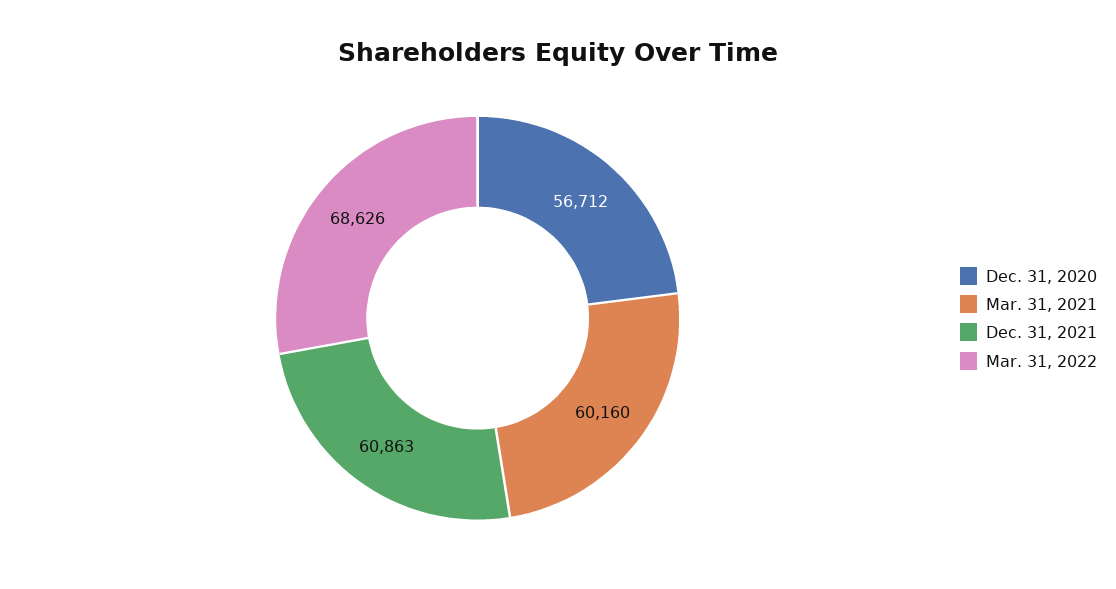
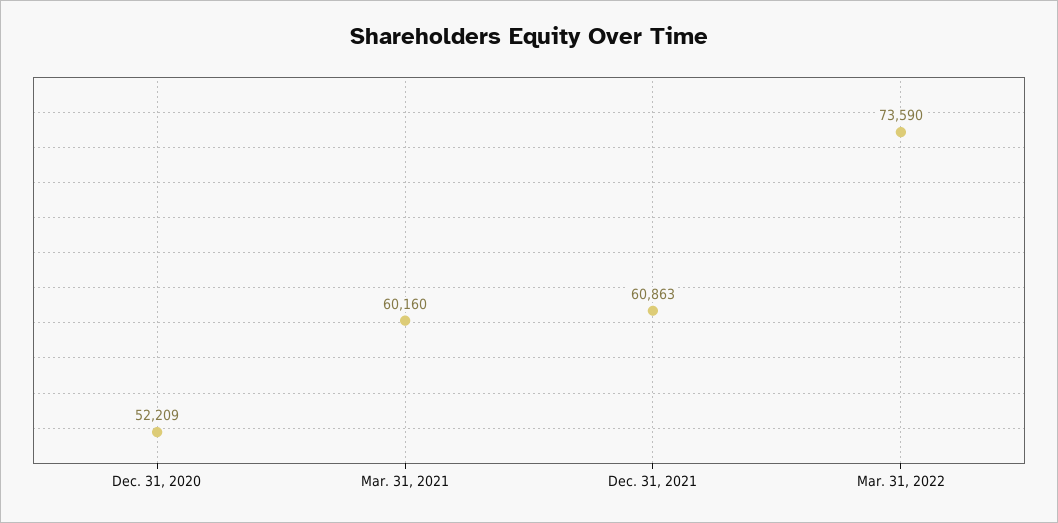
Dec. 31, 2020: 56712 -> 52209
Mar. 31, 2022: 68626 -> 73590

